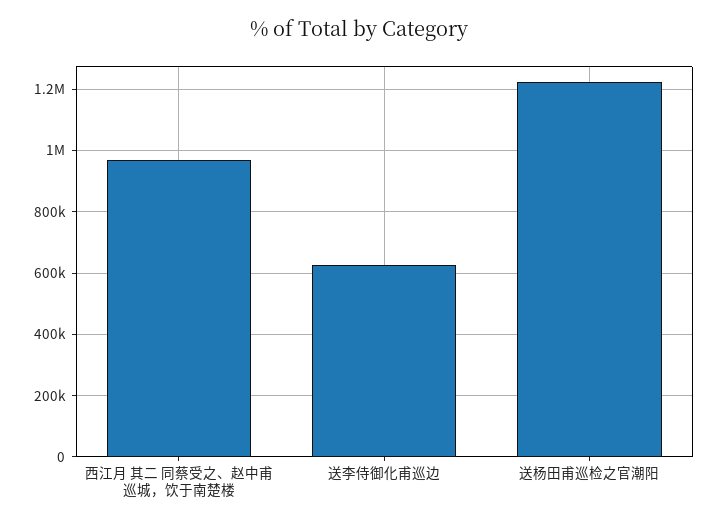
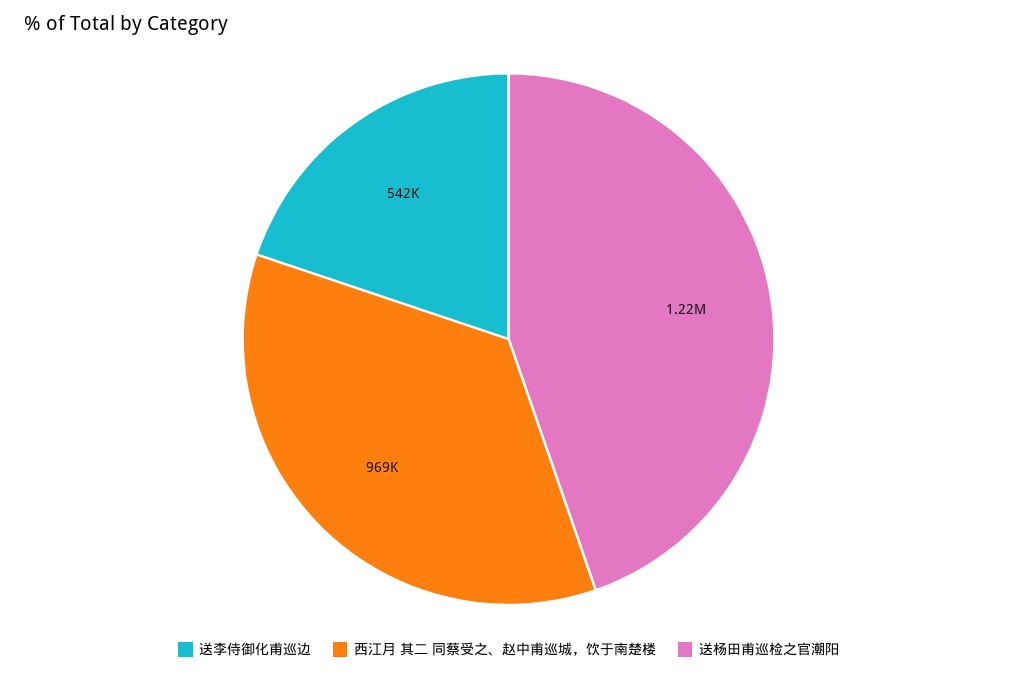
送李侍御化甫巡边: 620000 -> 542000

